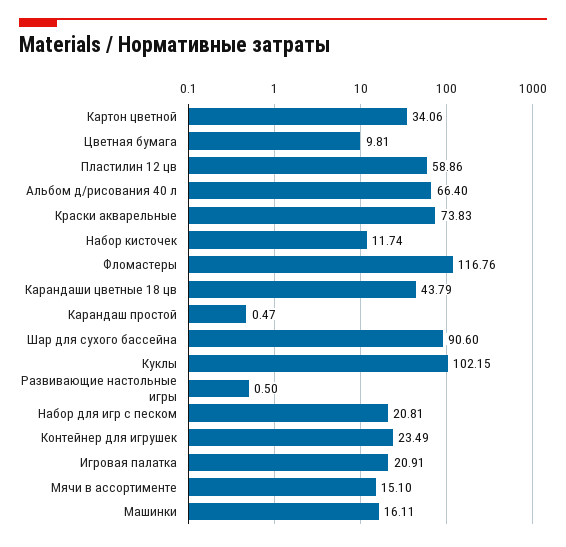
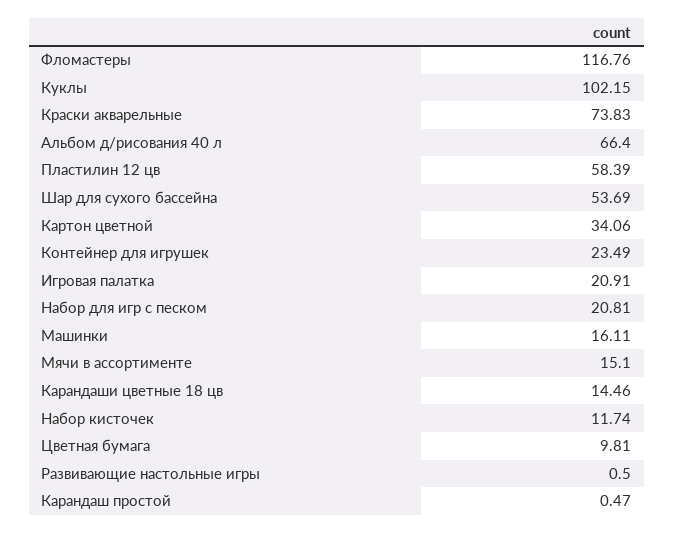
Пластилин 12 цв: 58.86 -> 58.39
Карандаши цветные 18 цв: 43.79 -> 14.46
Шар для сухого бассейна: 90.6 -> 53.69

